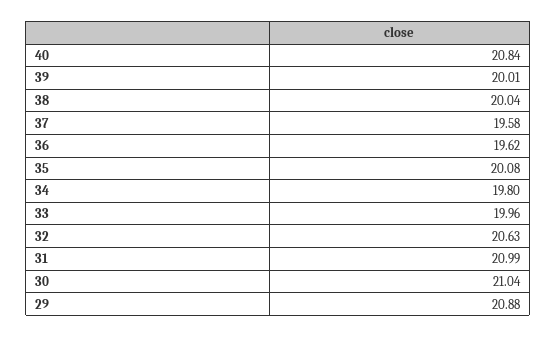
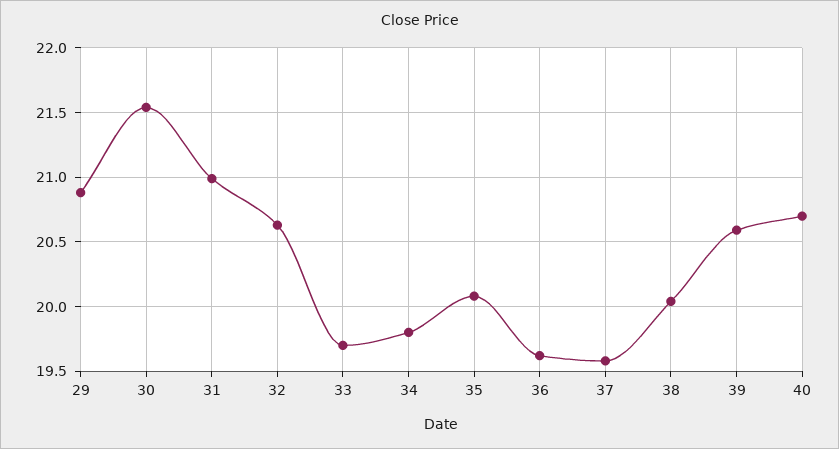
40: 20.84 -> 20.7
39: 20.01 -> 20.6
33: 19.96 -> 19.7
30: 21.04 -> 21.55

